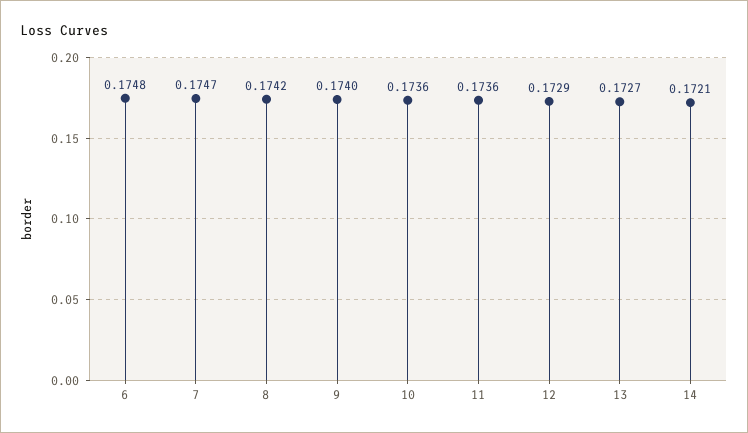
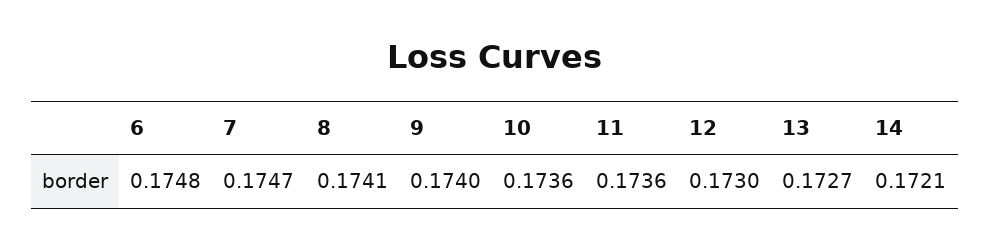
8: 0.1742 -> 0.1741
12: 0.1729 -> 0.173

